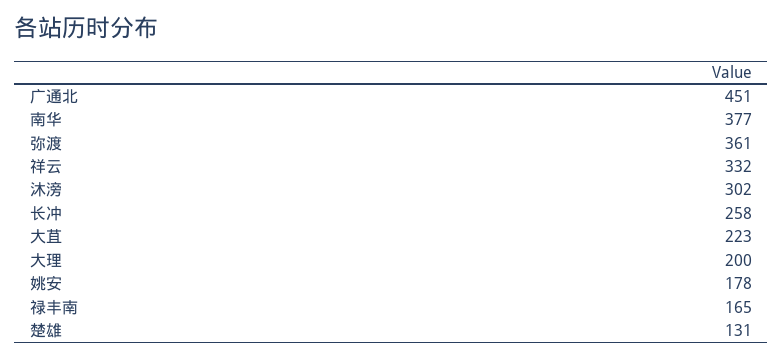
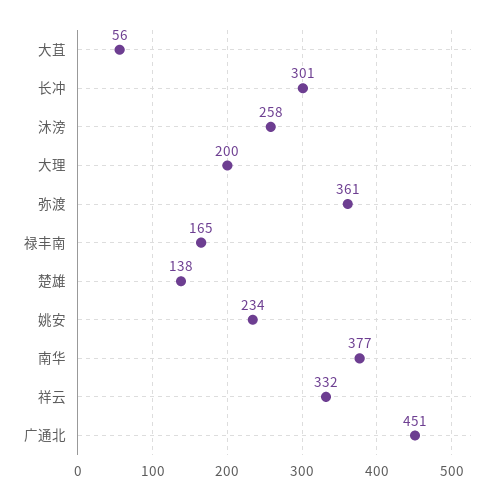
沐滂: 302 -> 258
长冲: 258 -> 301
大苴: 223 -> 56
姚安: 178 -> 234
楚雄: 131 -> 138

